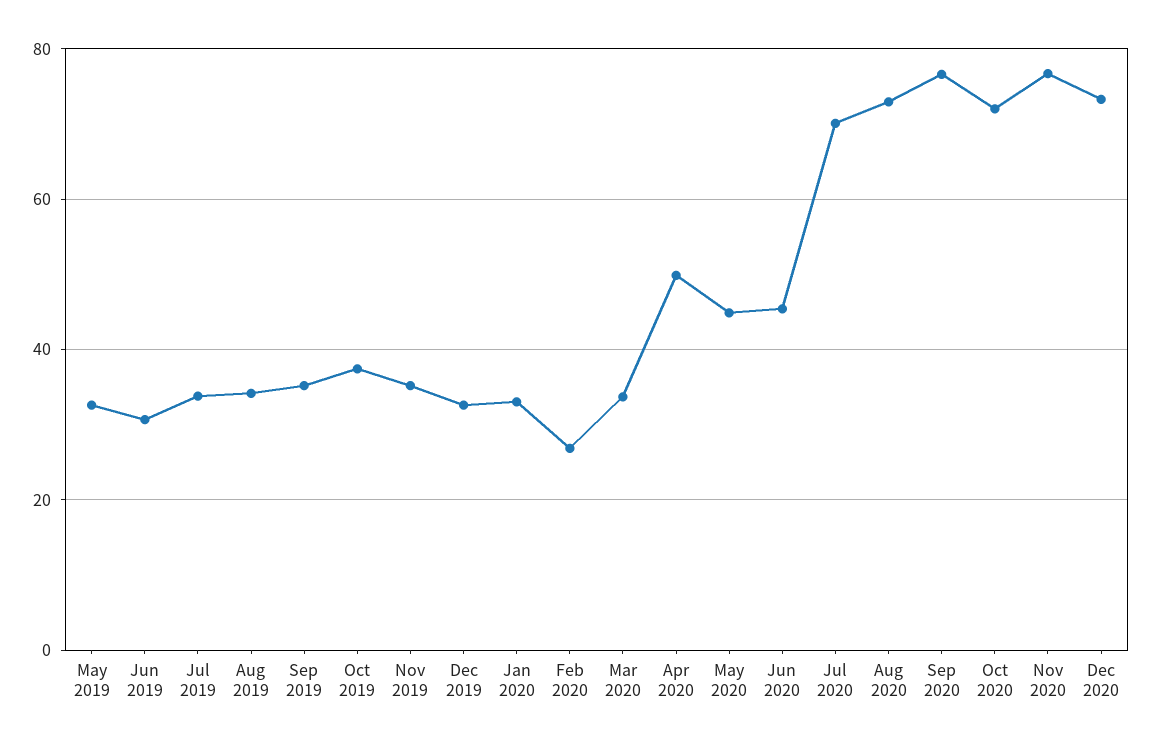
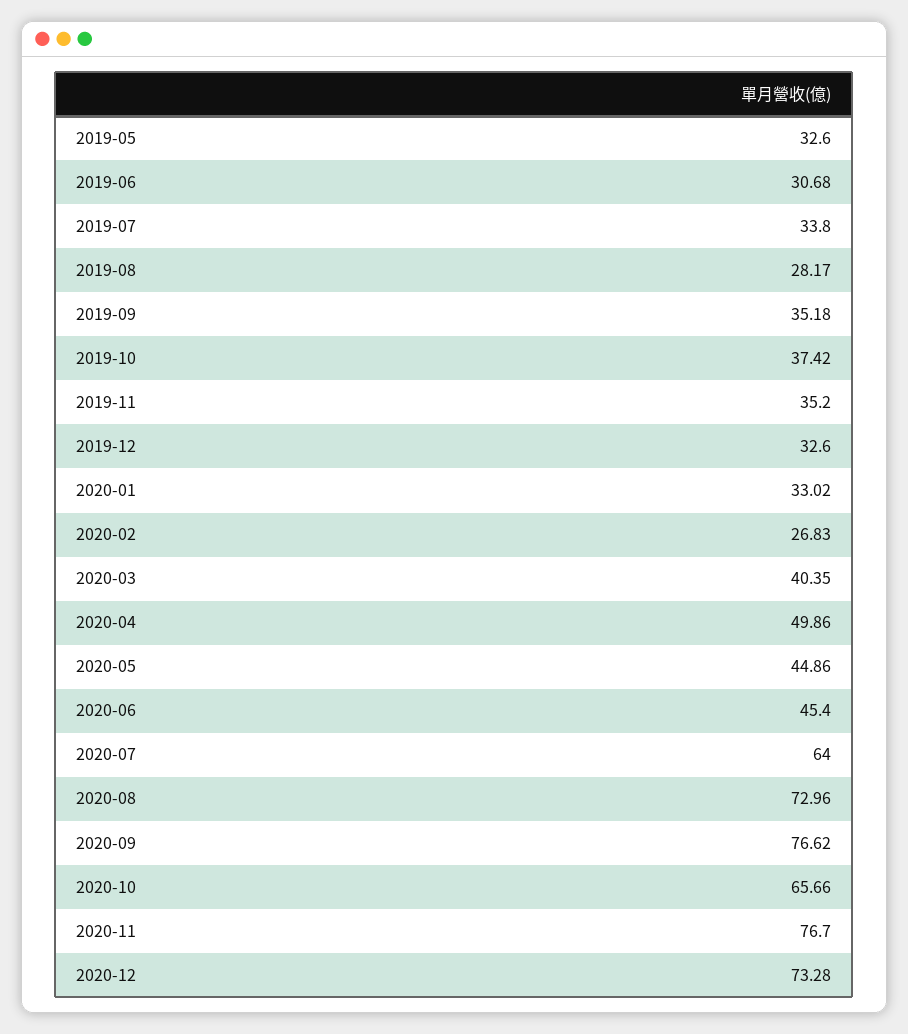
Aug 2019: 34 -> 28.17
Mar 2020: 34 -> 40.35
Jul 2020: 70 -> 64
Oct 2020: 72 -> 65.66

